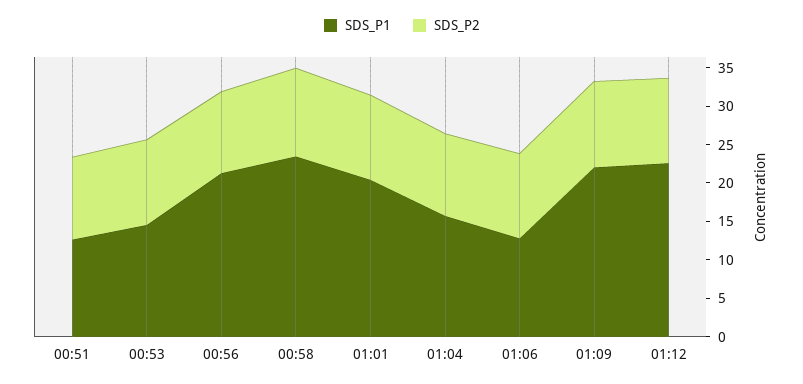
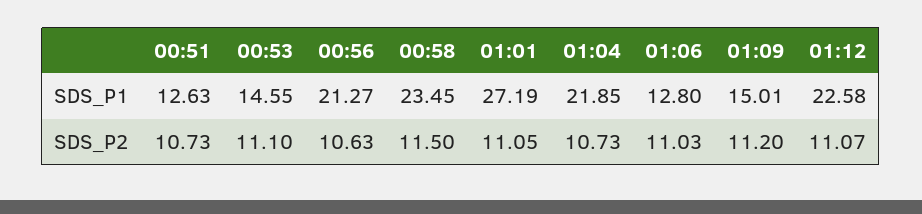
SDS_P1, 01:01: 20 -> 27.19
SDS_P1, 01:04: 15 -> 21.85
SDS_P1, 01:09: 22.5 -> 15.01

